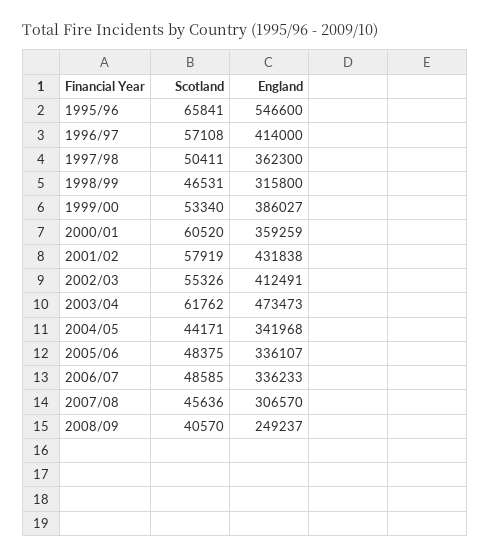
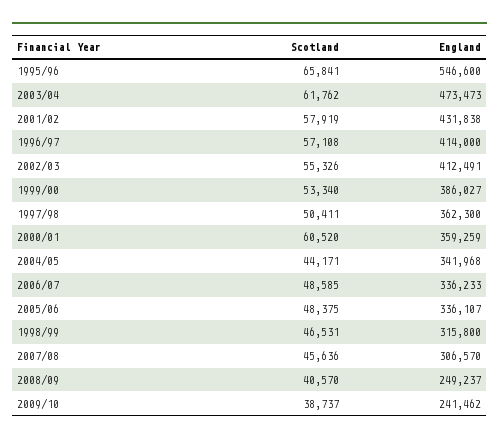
Scotland, 2009/10: none -> 38737
England, 2009/10: none -> 241462

